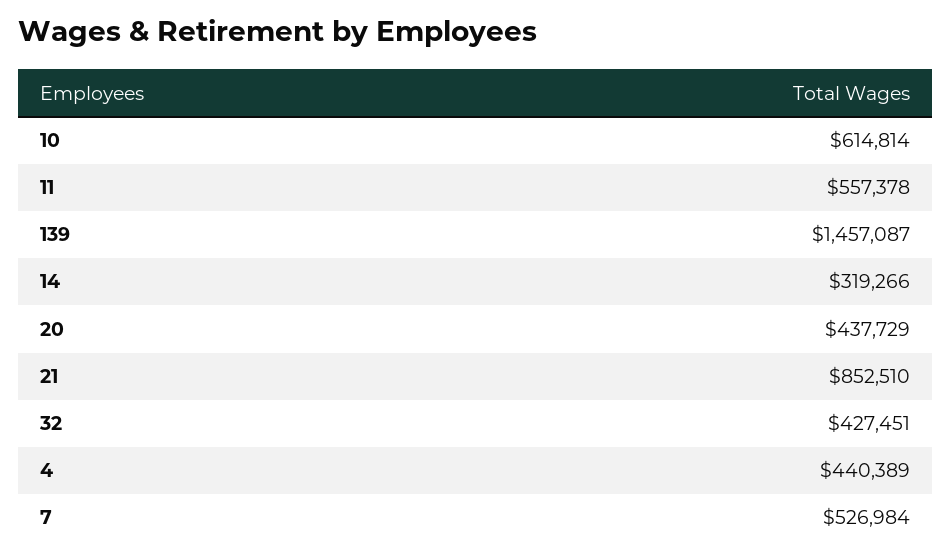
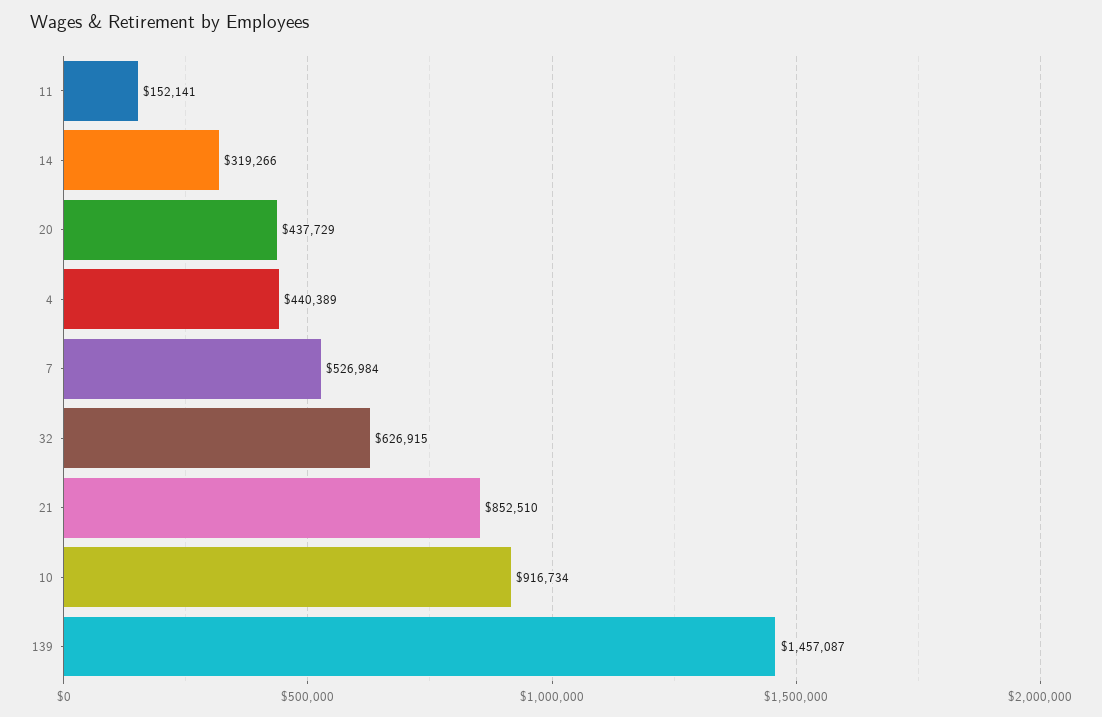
10: 614814 -> 916734
11: 557378 -> 152141
32: 427451 -> 626915

